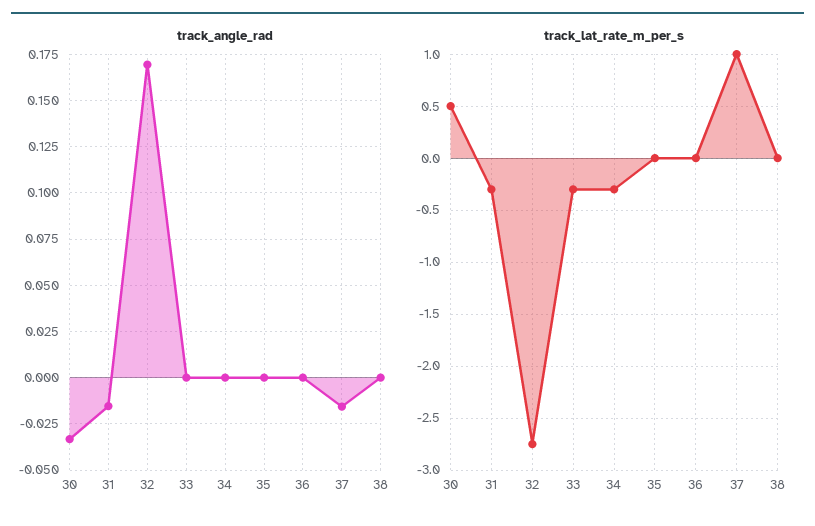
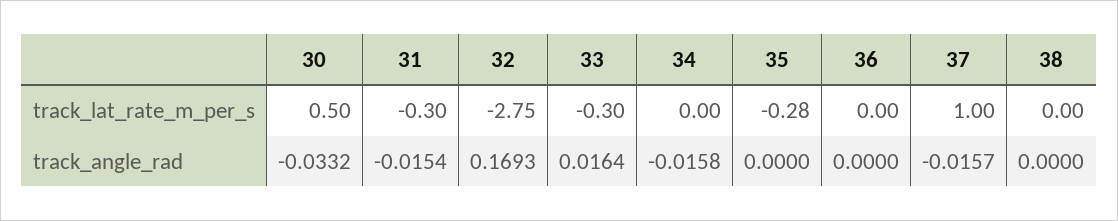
track_angle_rad, 33: 0 -> 0.0164
track_angle_rad, 34: 0 -> -0.0158
track_lat_rate_m_per_s, 34: -0.3 -> 0
track_lat_rate_m_per_s, 35: 0 -> -0.28

